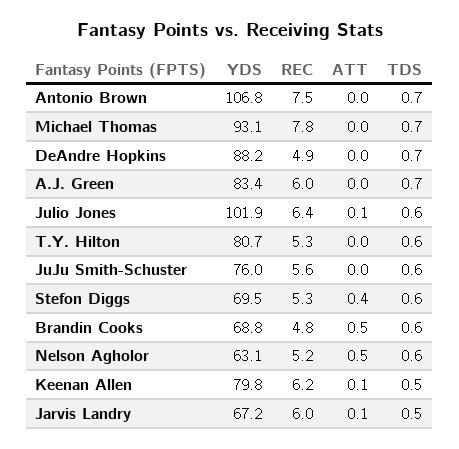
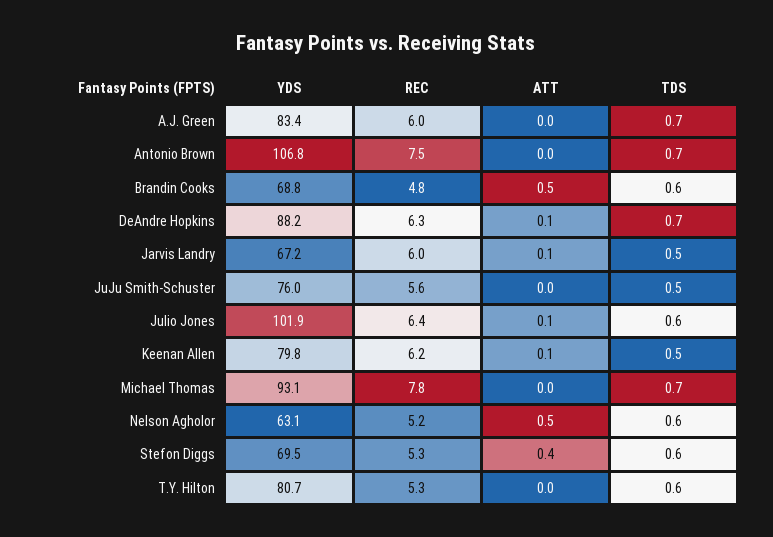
REC, DeAndre Hopkins: 4.9 -> 6.3
ATT, DeAndre Hopkins: 0 -> 0.1
TDS, JuJu Smith-Schuster: 0.6 -> 0.5

